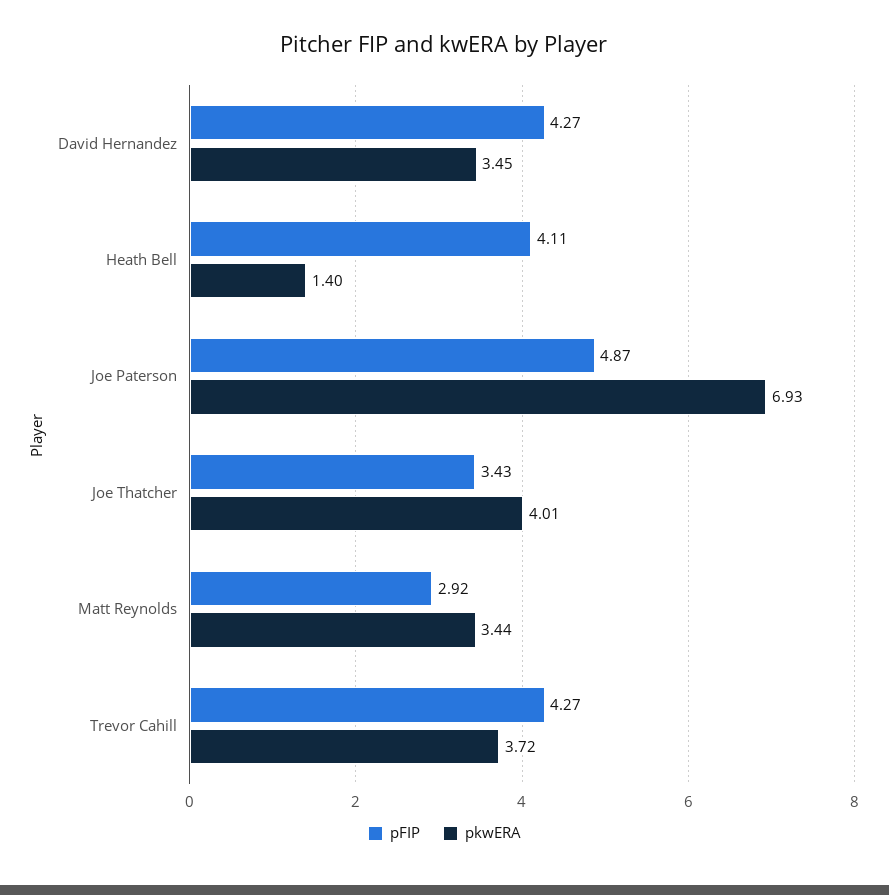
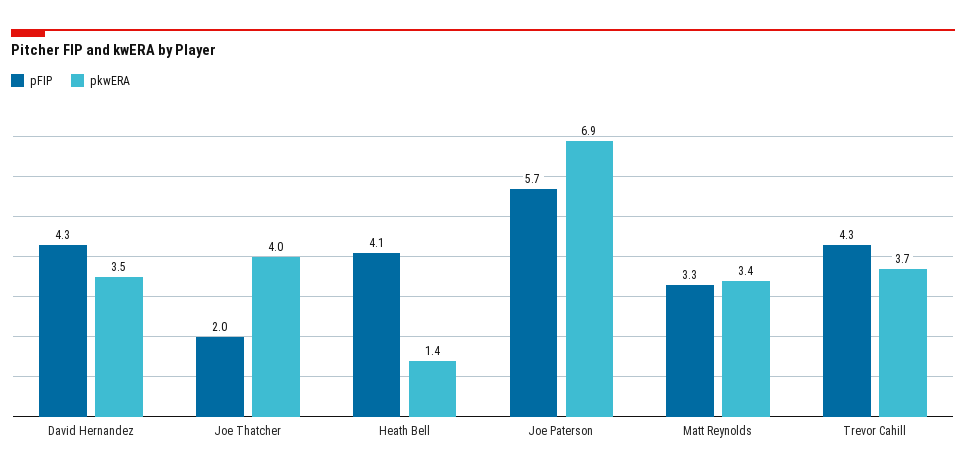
pFIP, Joe Paterson: 4.87 -> 5.7
pFIP, Joe Thatcher: 3.43 -> 2
pFIP, Matt Reynolds: 2.92 -> 3.3

